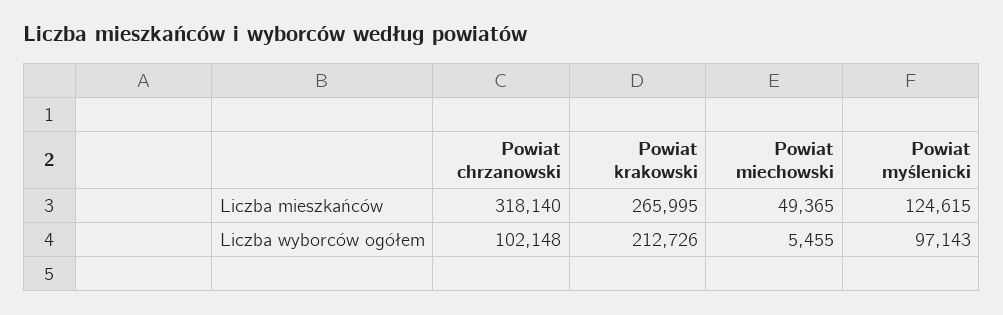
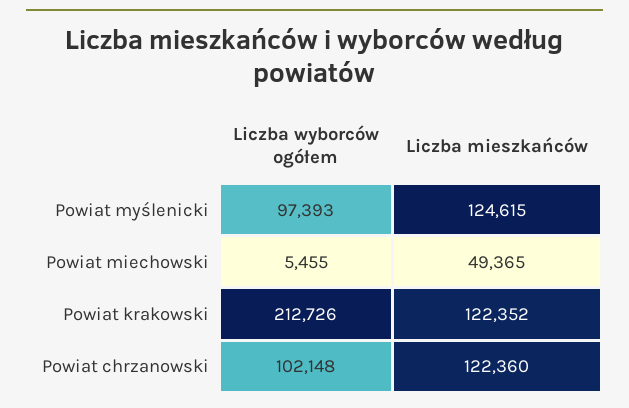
Powiat chrzanowski, Liczba mieszkańców: 318140 -> 122360
Powiat krakowski, Liczba mieszkańców: 265995 -> 122352
Powiat myślenicki, Liczba wyborców ogółem: 97143 -> 97393

